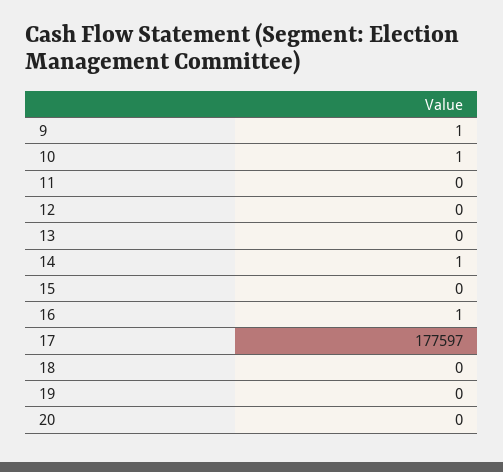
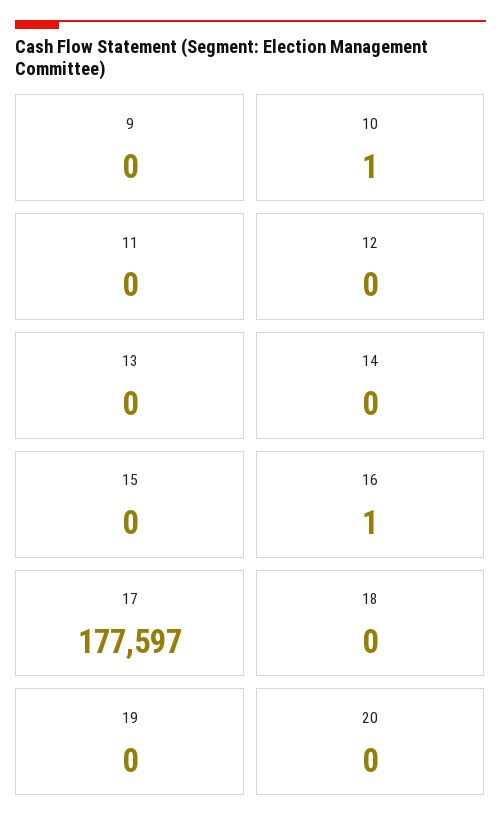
9: 1 -> 0
14: 1 -> 0

